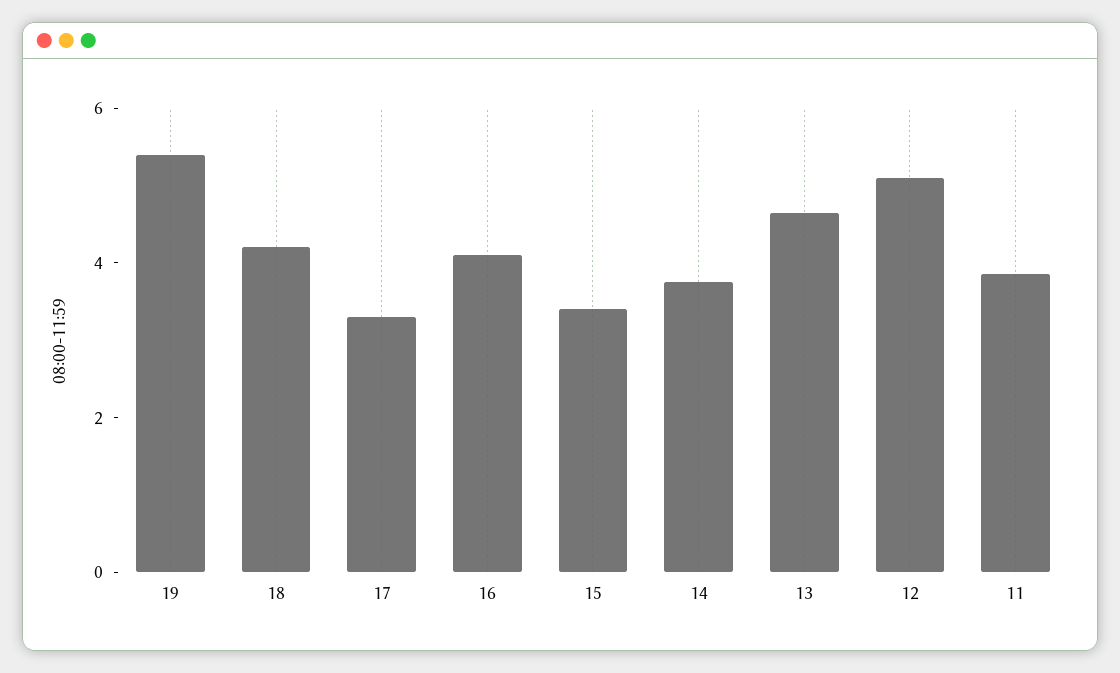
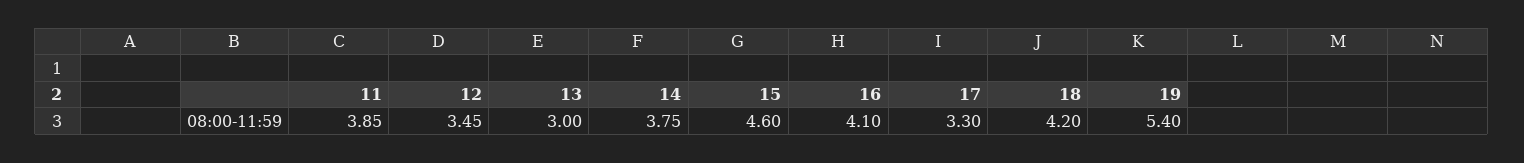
15: 3.5 -> 4.6
13: 4.5 -> 3
12: 5 -> 3.45

